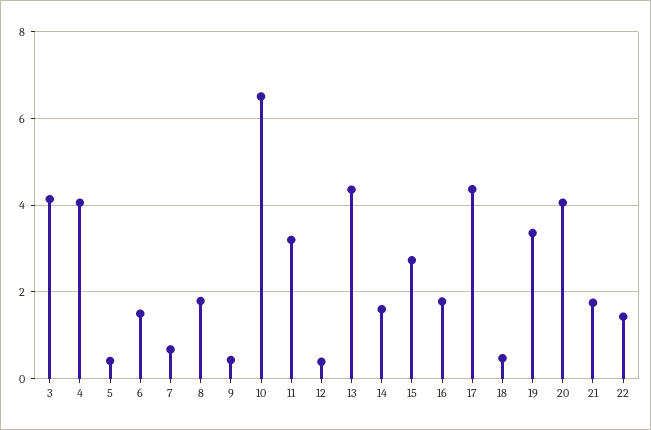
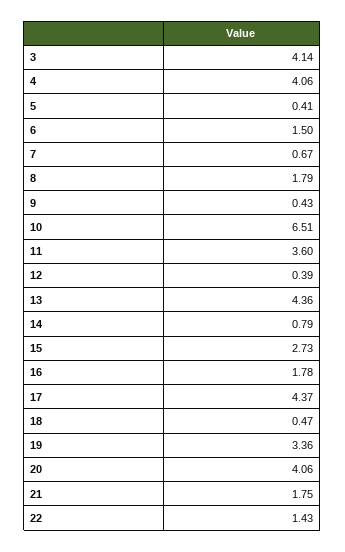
11: 3.2 -> 3.6
14: 1.6 -> 0.79

